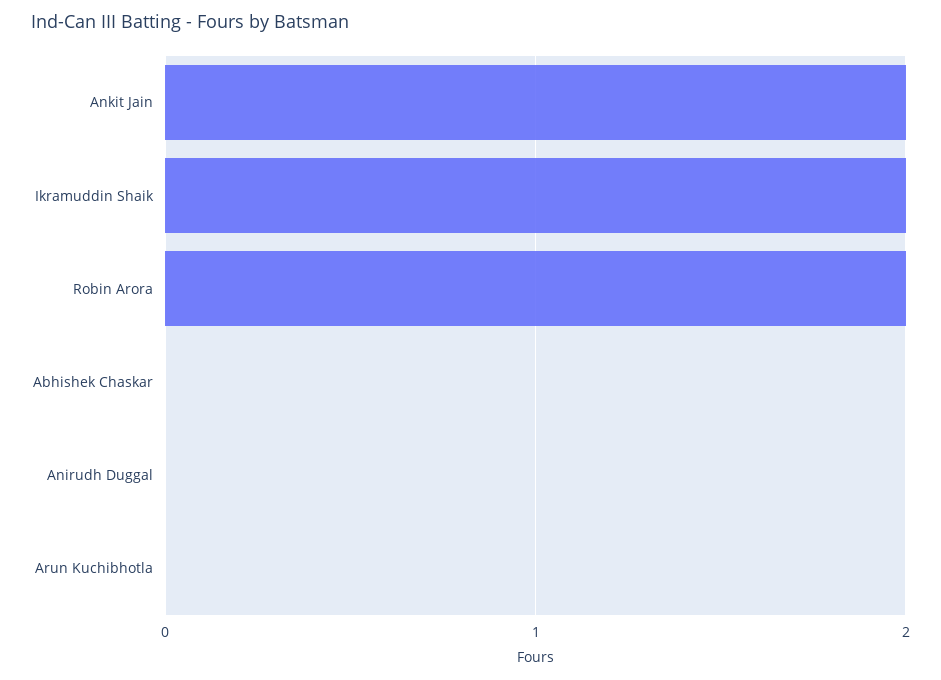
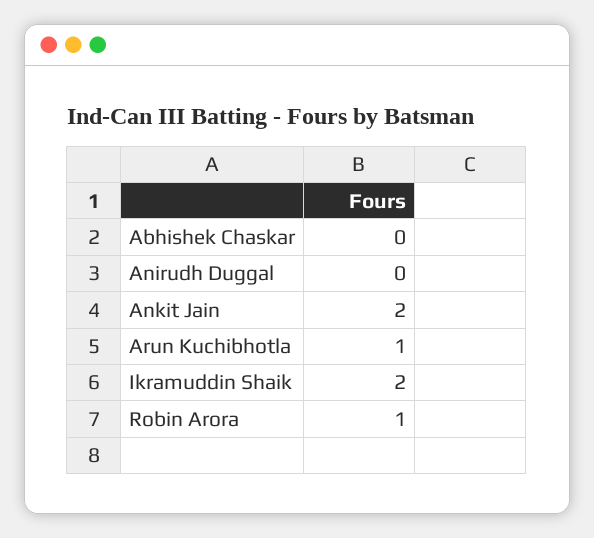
Robin Arora: 2 -> 1
Arun Kuchibhotla: 0 -> 1

